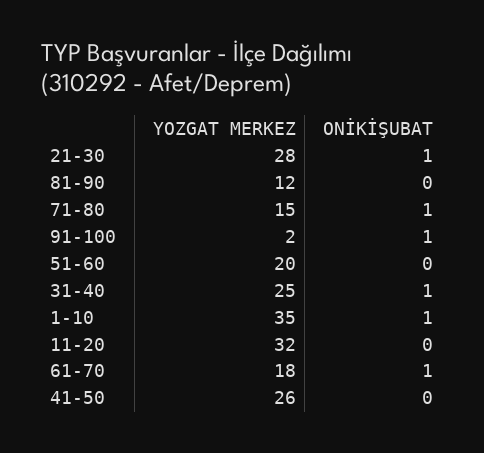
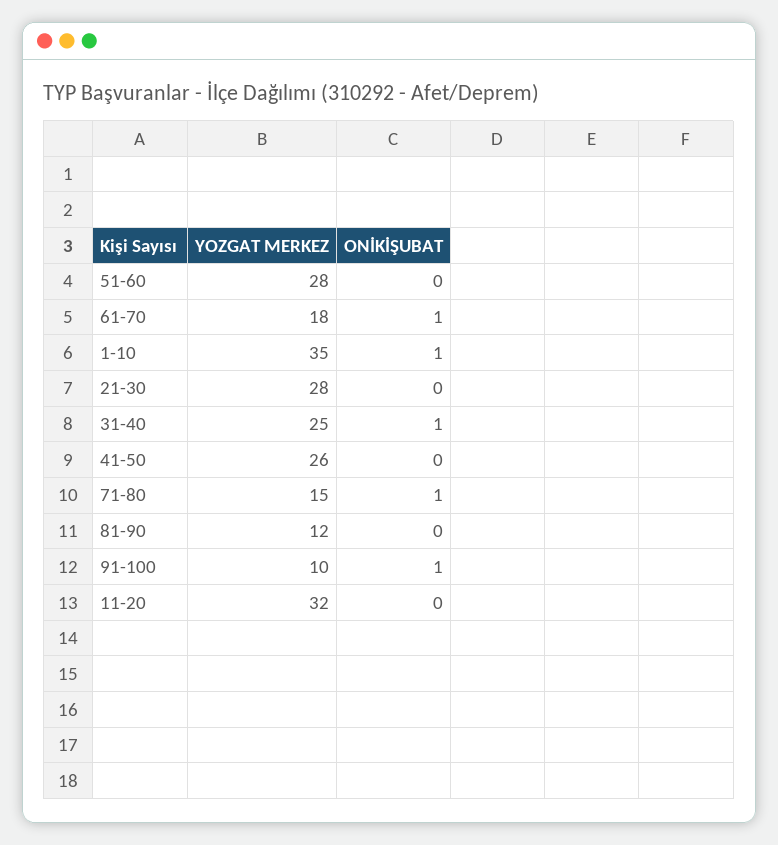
ONİKİŞUBAT, 21-30: 1 -> 0
YOZGAT MERKEZ, 91-100: 2 -> 10
YOZGAT MERKEZ, 51-60: 20 -> 28

